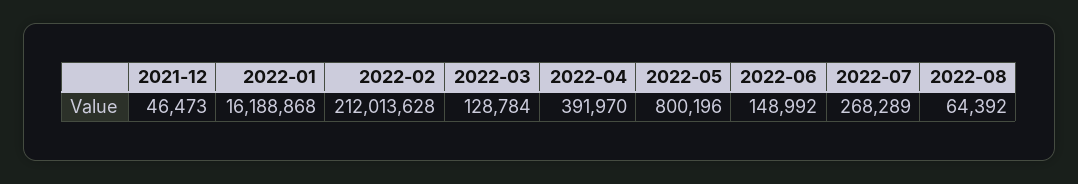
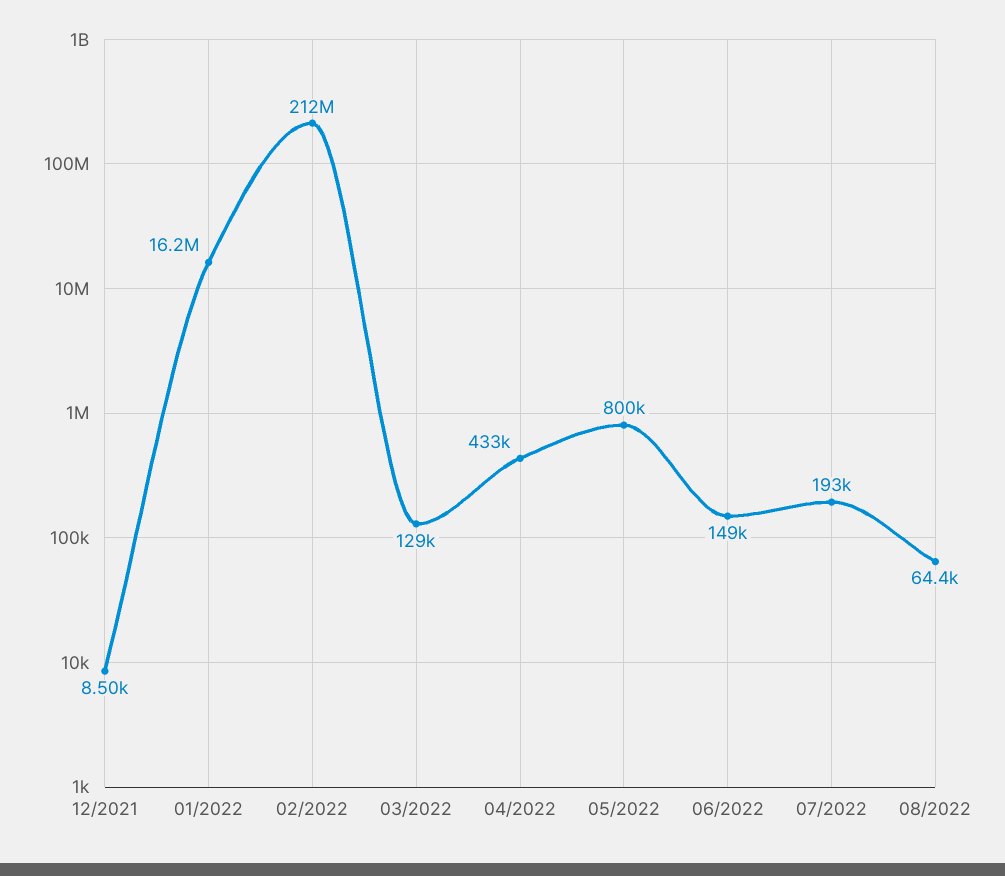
2021-12: 46473 -> 8500
2022-04: 391970 -> 433000
2022-07: 268289 -> 193000

